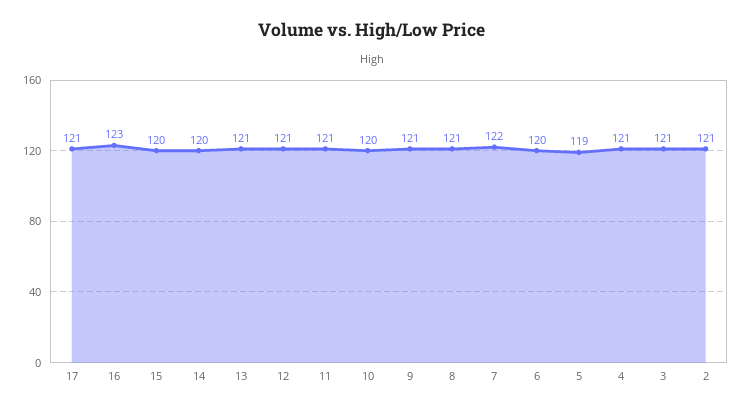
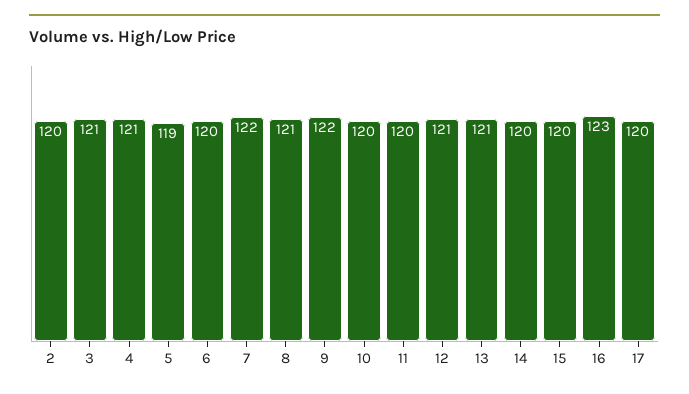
17: 121 -> 120
11: 121 -> 120
9: 121 -> 122
2: 121 -> 120

